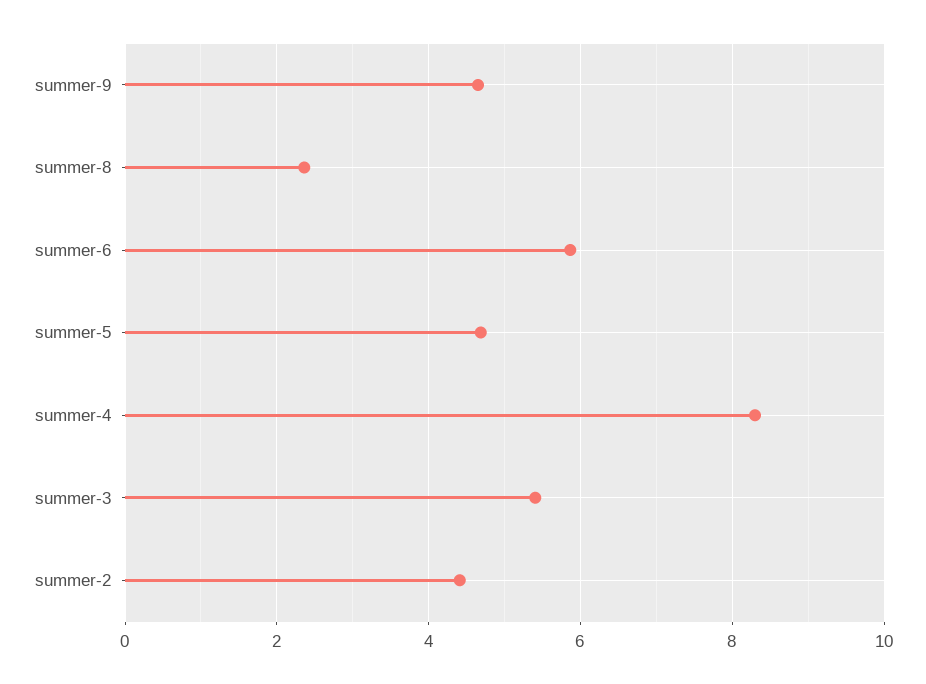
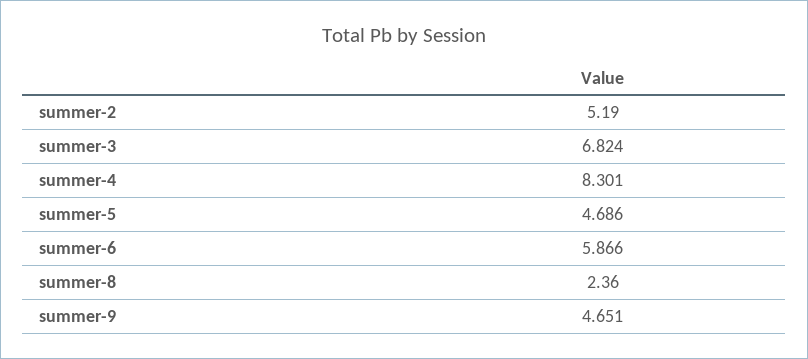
summer-3: 5.4 -> 6.824
summer-2: 4.4 -> 5.19

